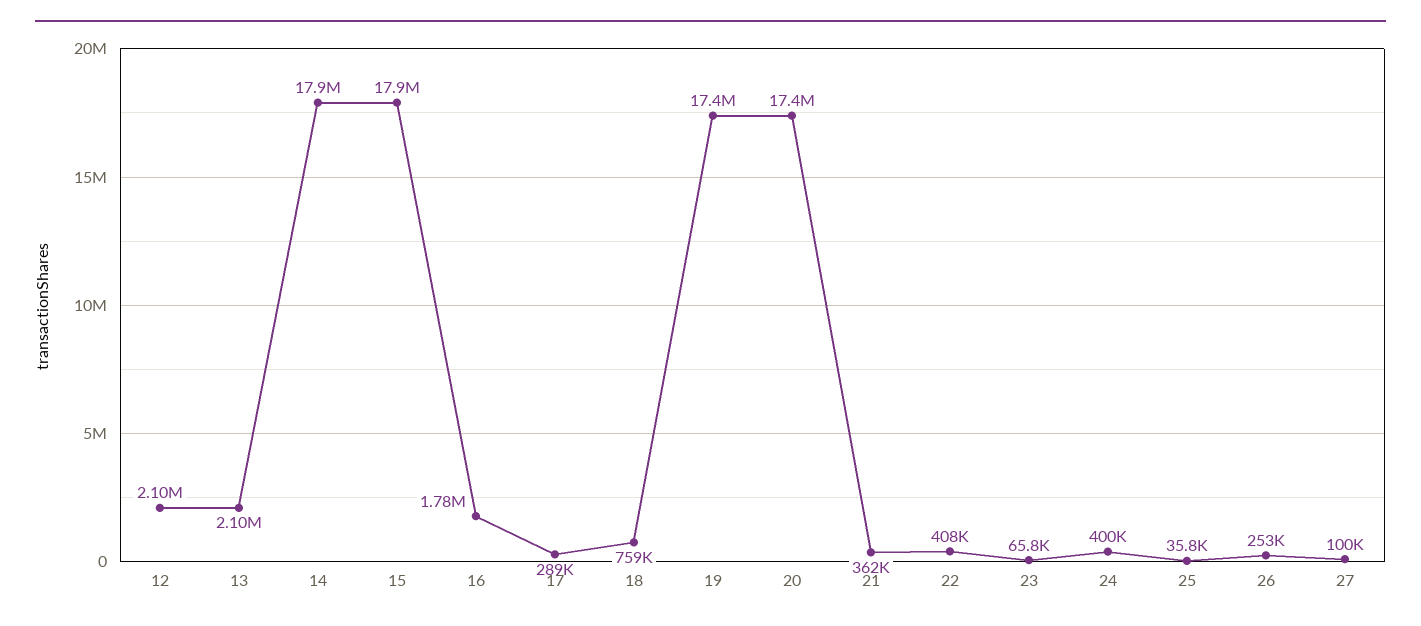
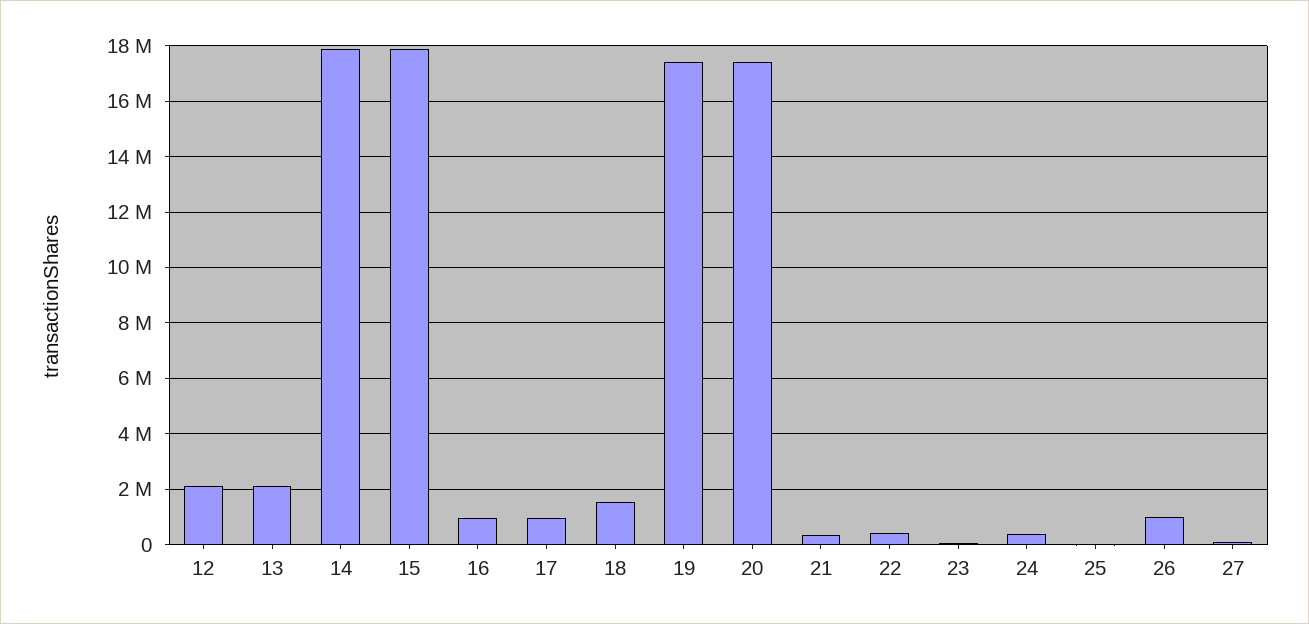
16: 1780000 -> 1000000
17: 289000 -> 1000000
18: 759000 -> 1500000
26: 253000 -> 1000000

